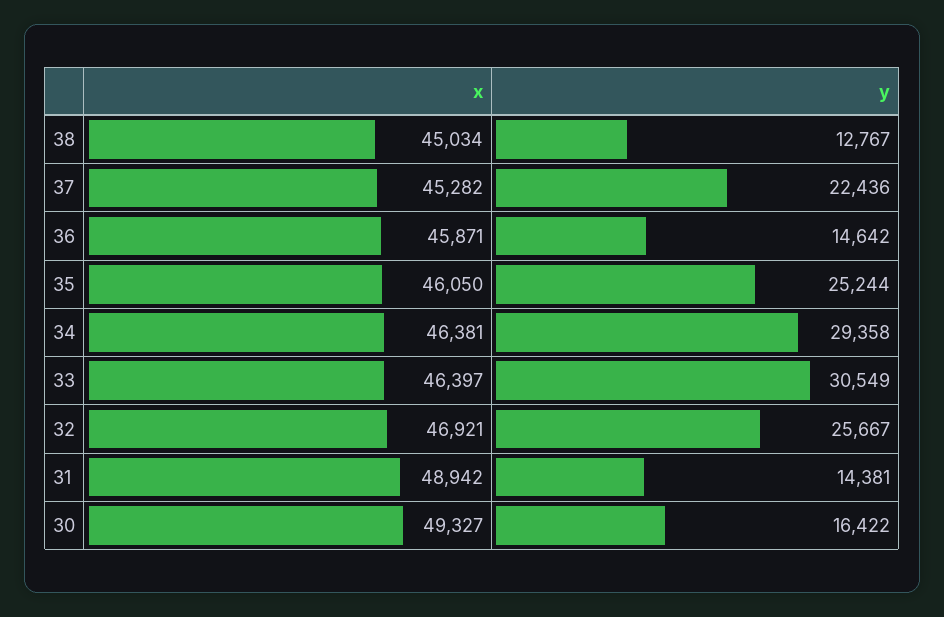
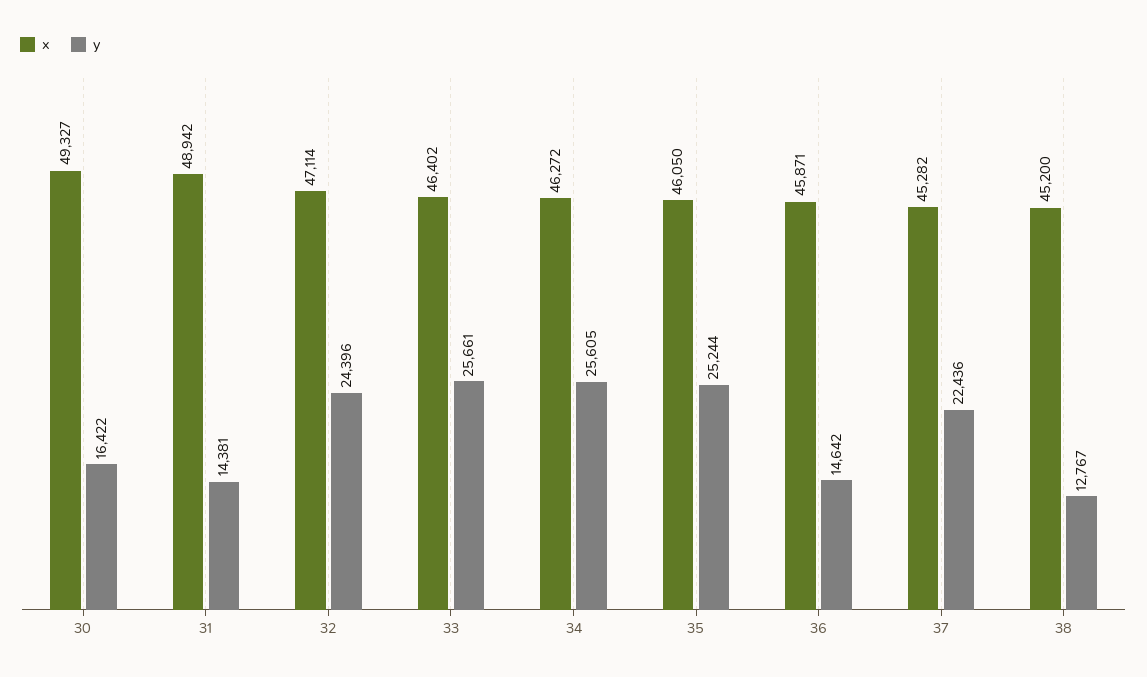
x, 38: 45034 -> 45200
x, 34: 46381 -> 46272
y, 34: 29358 -> 25605
x, 33: 46397 -> 46402
y, 33: 30549 -> 25661
x, 32: 46921 -> 47114
y, 32: 25667 -> 24396

